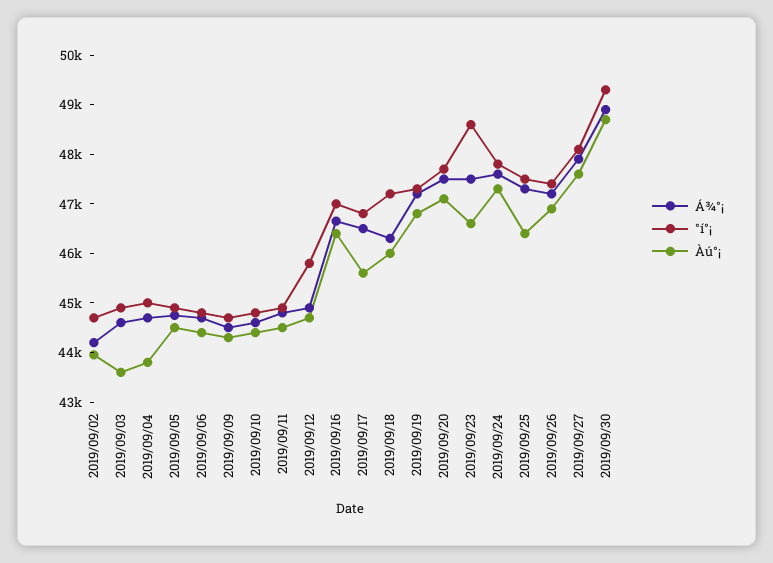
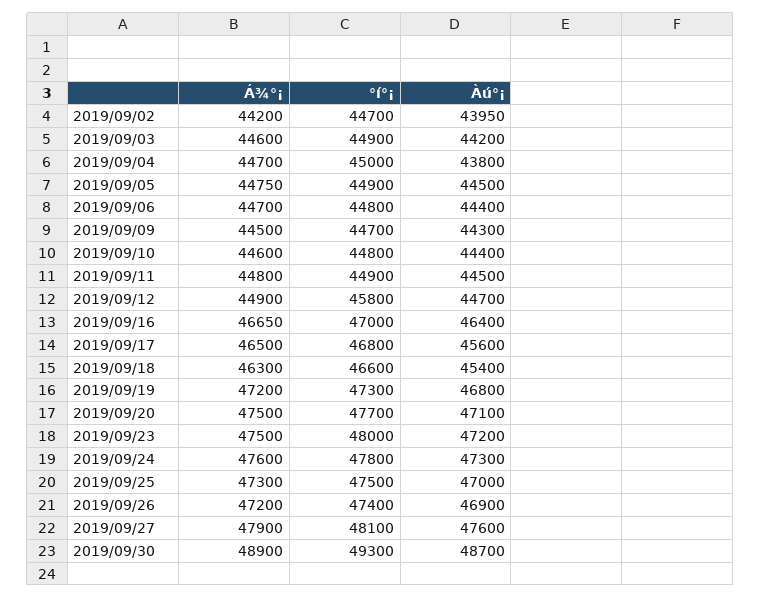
Àú°¡, 2019/09/03: 43600 -> 44200
°í°¡, 2019/09/18: 47200 -> 46600
Àú°¡, 2019/09/18: 46000 -> 45400
°í°¡, 2019/09/23: 48600 -> 48000
Àú°¡, 2019/09/23: 46600 -> 47200
Àú°¡, 2019/09/25: 46400 -> 47000

